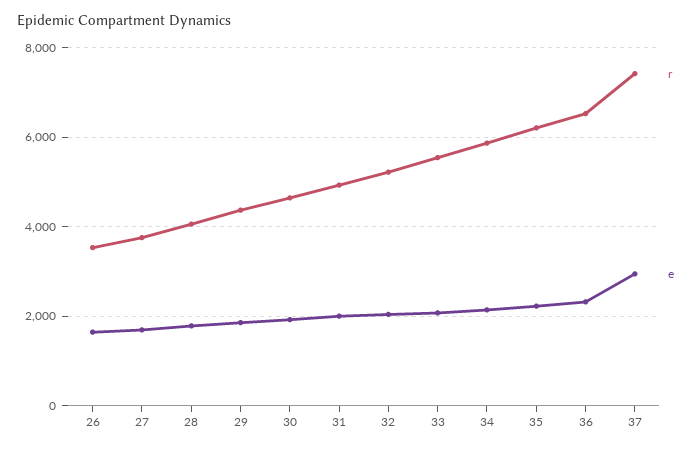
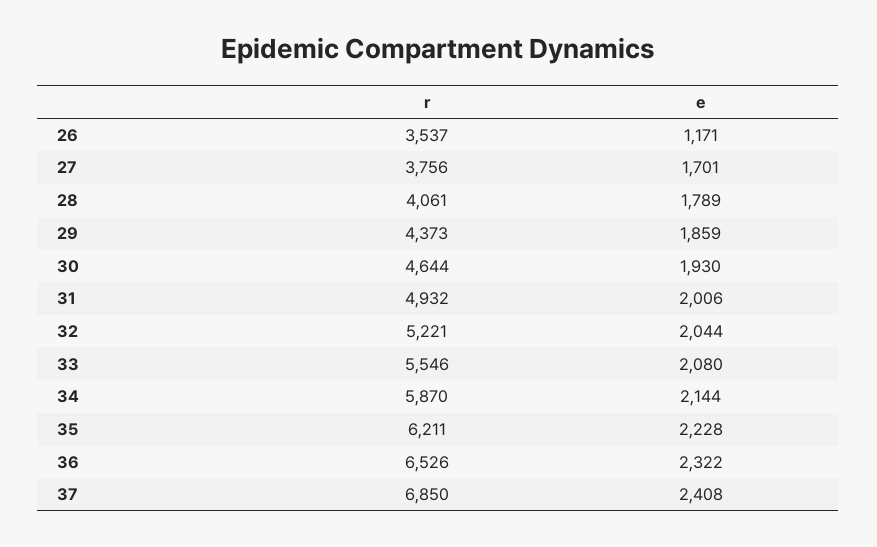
e, 26: 1600 -> 1171
r, 37: 7400 -> 6850
e, 37: 3000 -> 2408

